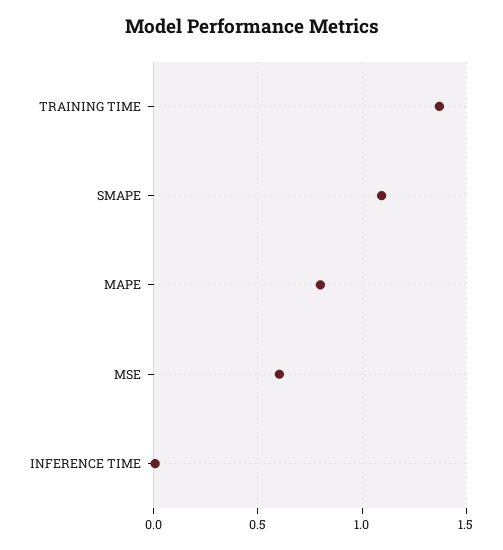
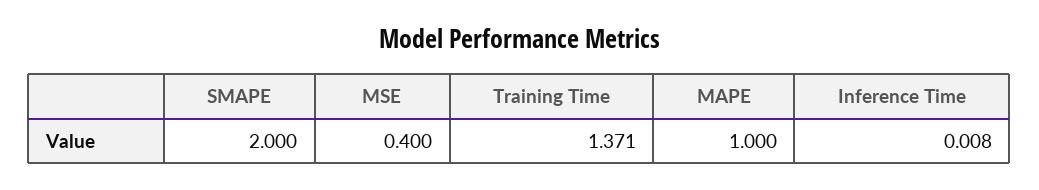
SMAPE: 1.1 -> 2
MAPE: 0.8 -> 1
MSE: 0.6 -> 0.4

